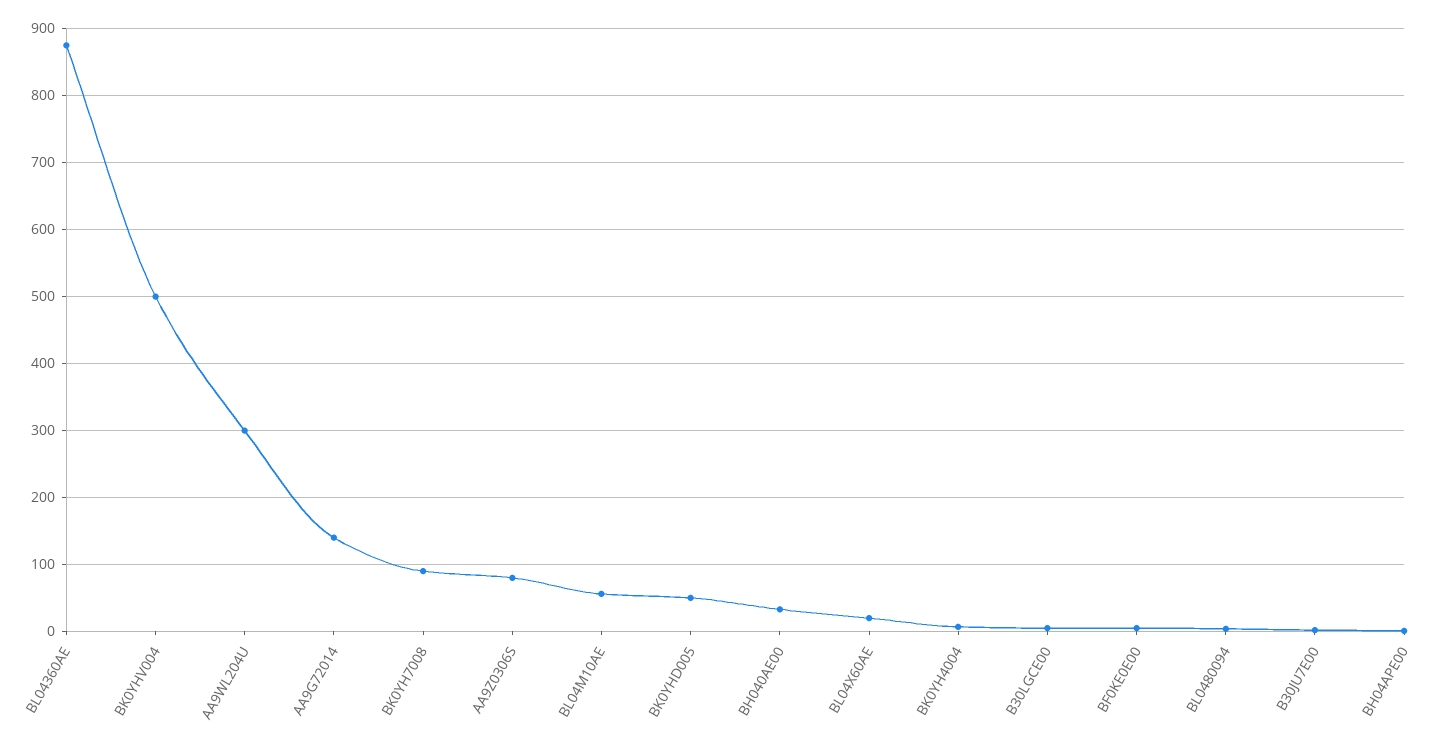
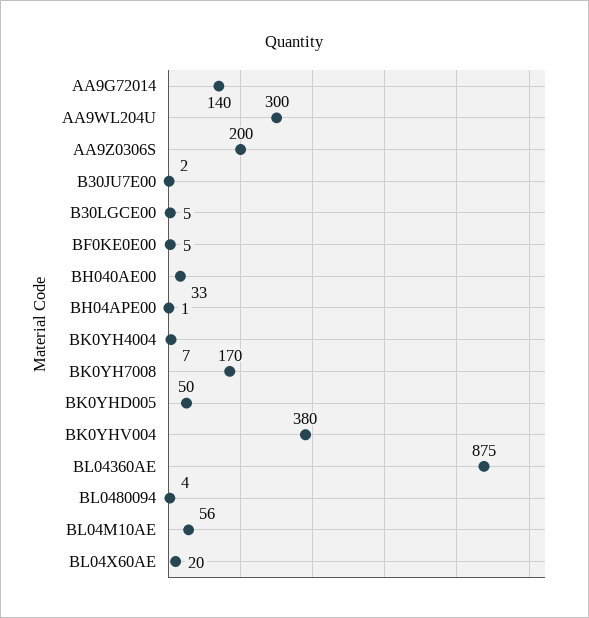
BK0YHV004: 500 -> 380
BK0YH7008: 90 -> 170
AA9Z0306S: 80 -> 200

